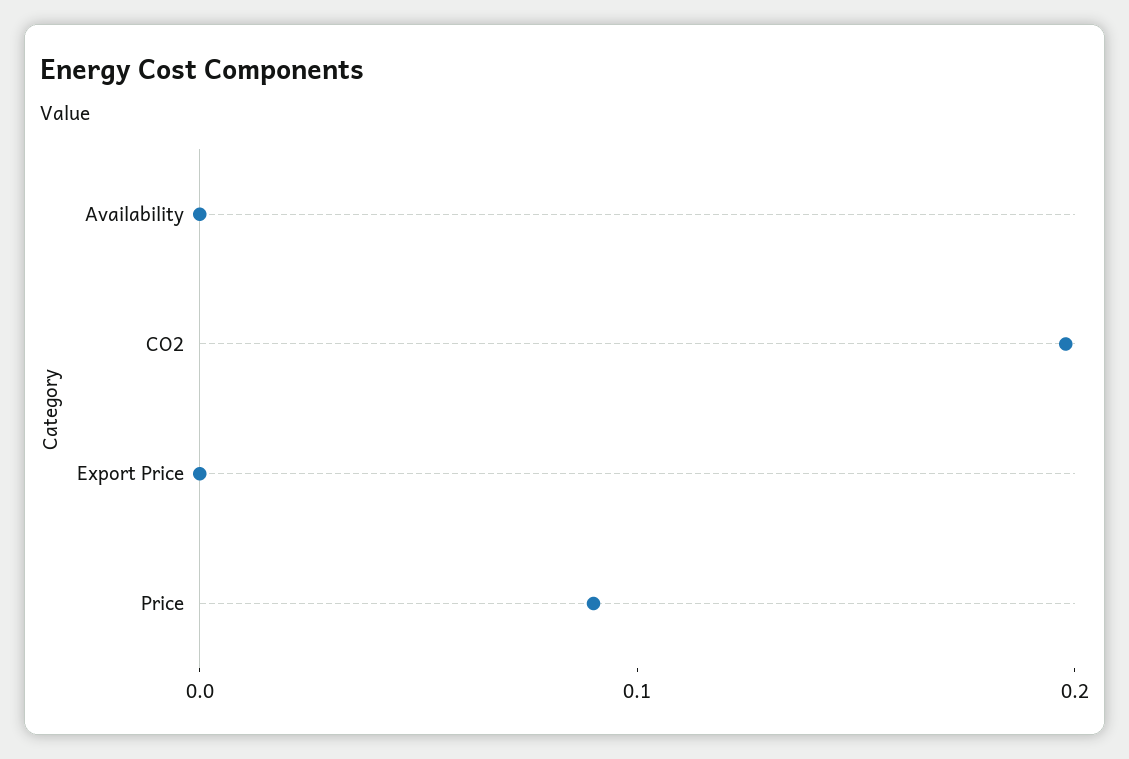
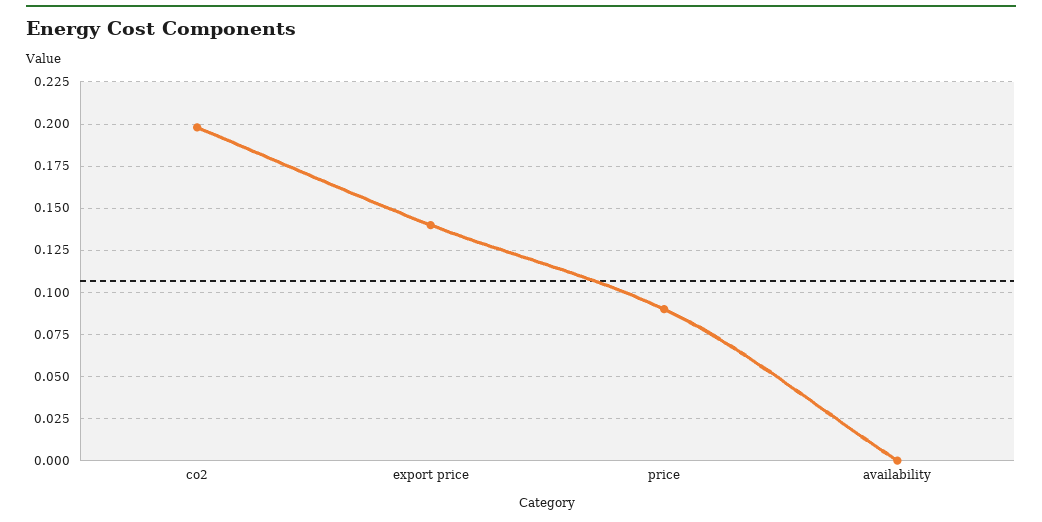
Export Price: 0 -> 0.14

